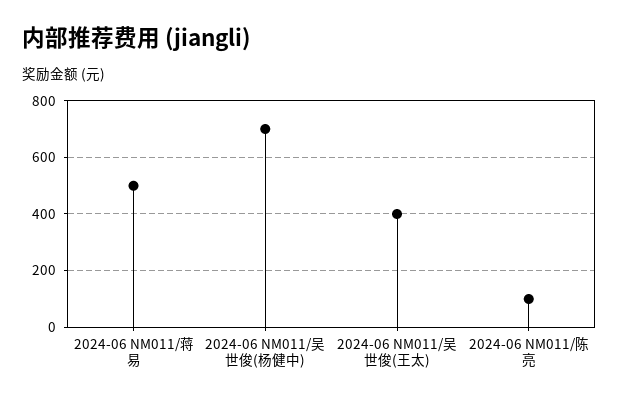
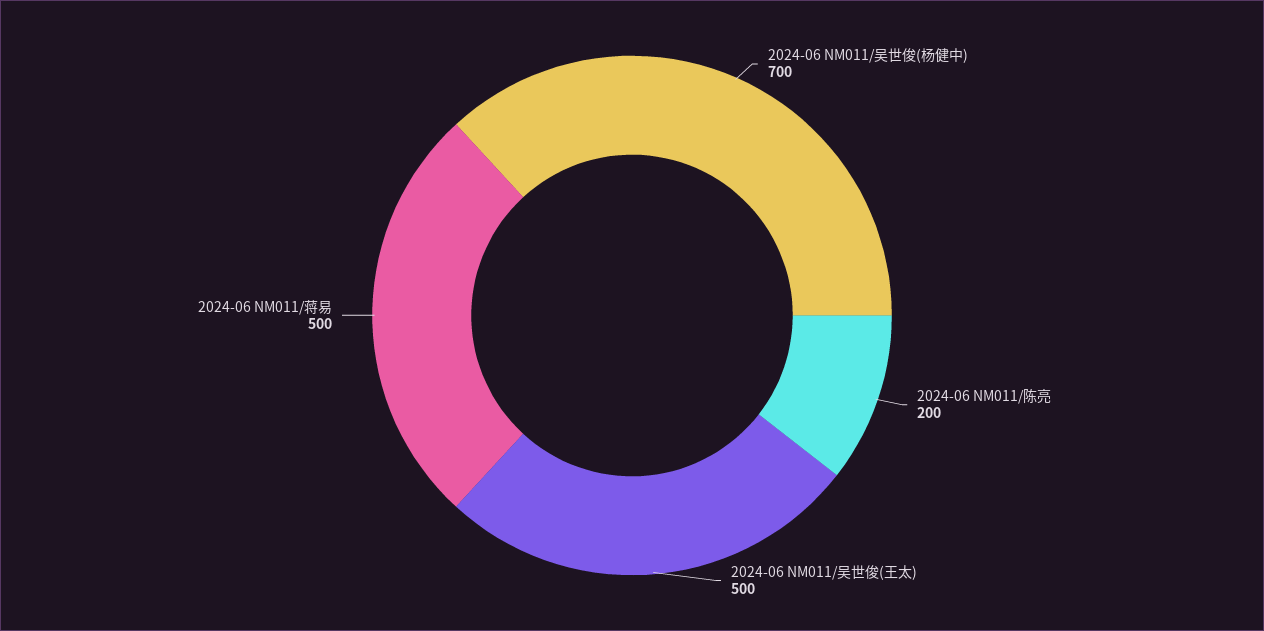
2024-06 NM011/吴世俊(王太): 400 -> 500
2024-06 NM011/陈亮: 100 -> 200

